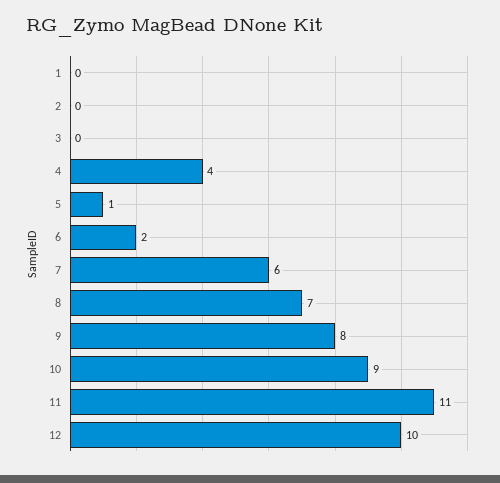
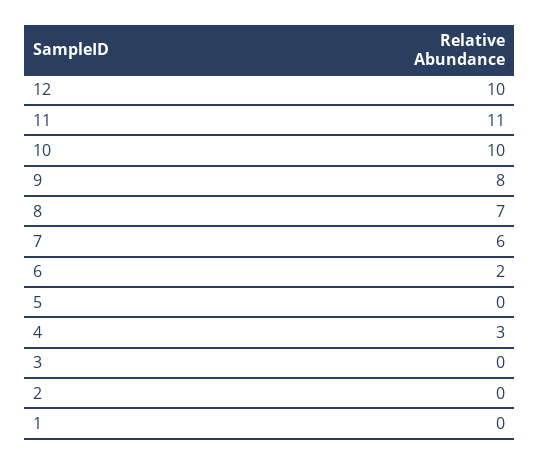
4: 4 -> 3
5: 1 -> 0
10: 9 -> 10

